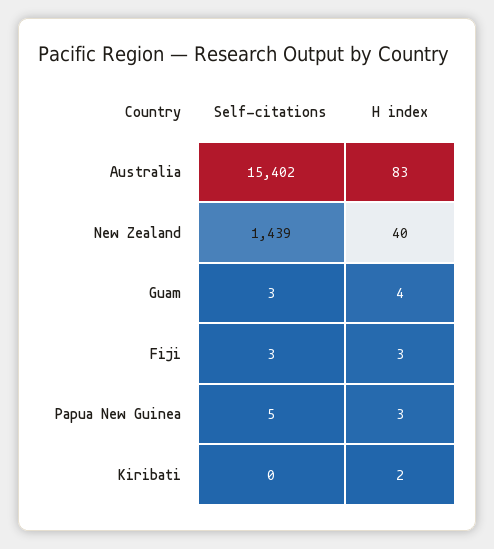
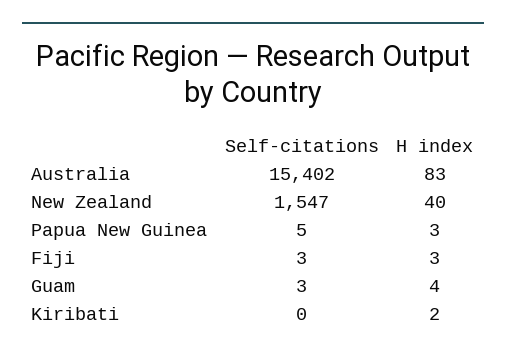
Self-citations, New Zealand: 1439 -> 1547

